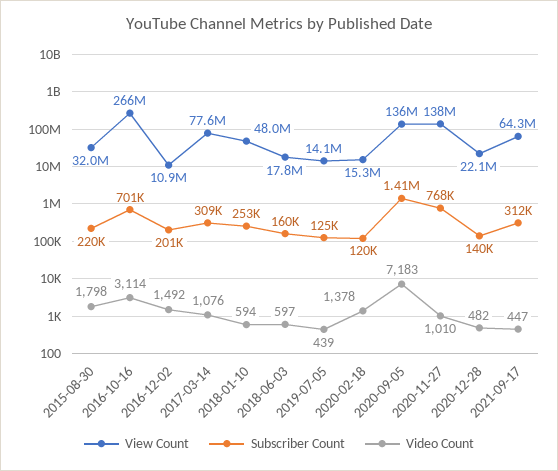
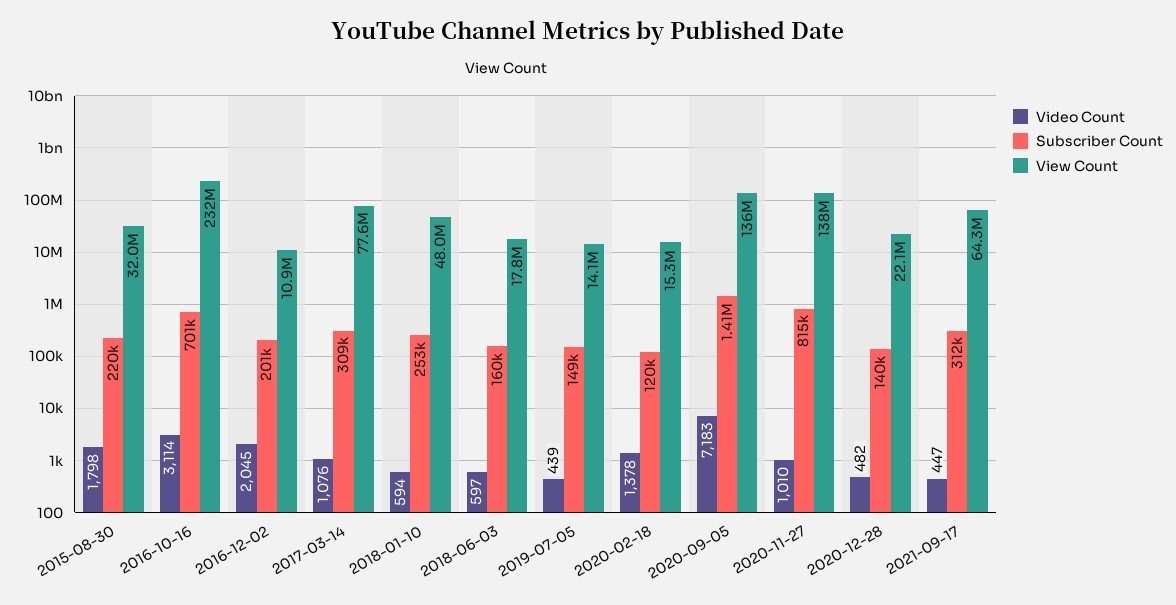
View Count, 2016-10-16: 266000000 -> 232000000
Video Count, 2016-12-02: 1492 -> 2045
Subscriber Count, 2019-07-05: 125000 -> 149000
Subscriber Count, 2020-11-27: 768000 -> 815000

